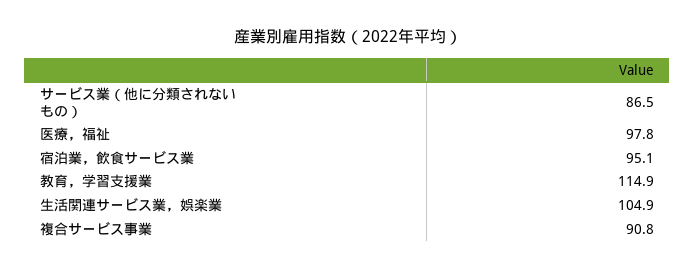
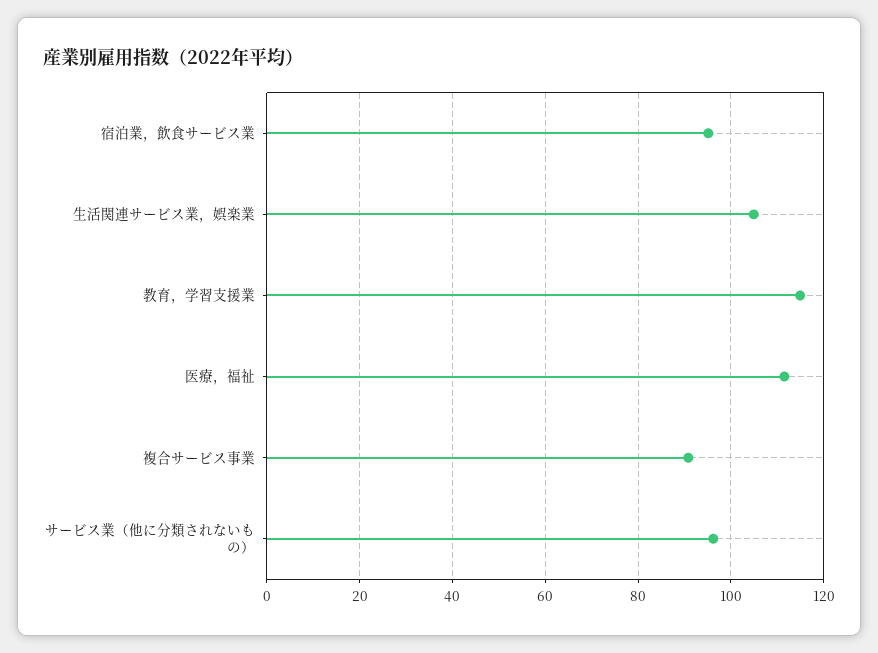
サービス業（他に分類されないもの）: 86.5 -> 96
医療，福祉: 97.8 -> 112

